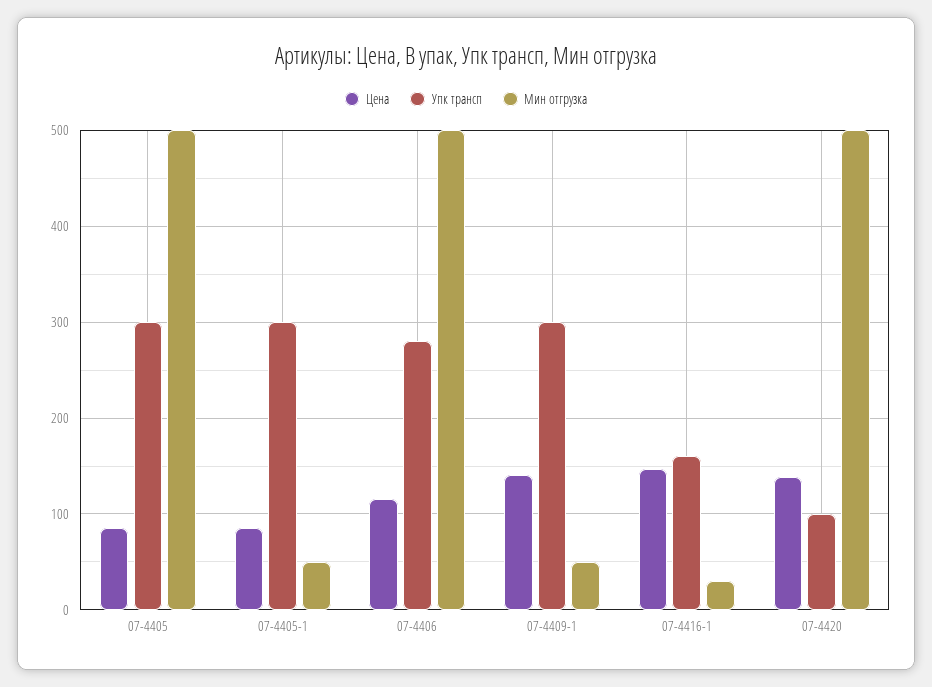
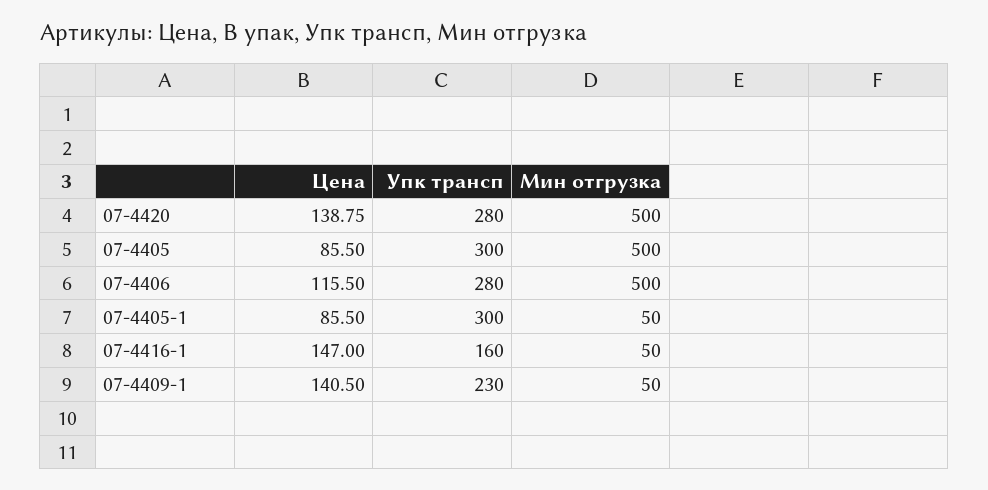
Упк трансп, 07-4409-1: 300 -> 230
Мин отгрузка, 07-4416-1: 30 -> 50
Упк трансп, 07-4420: 100 -> 280

